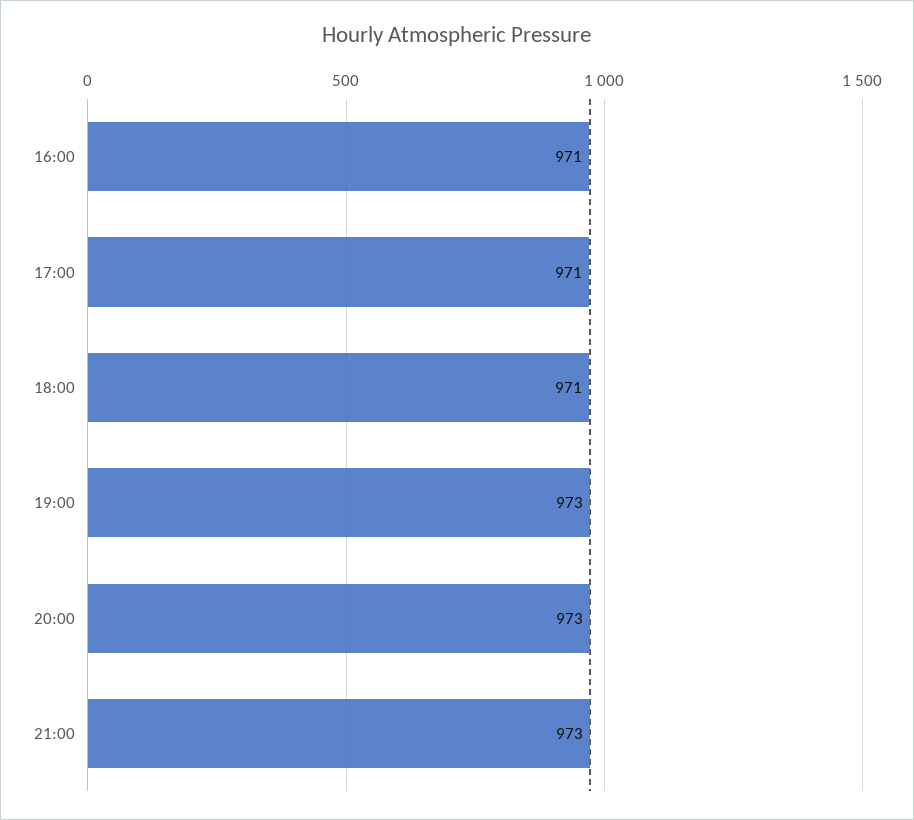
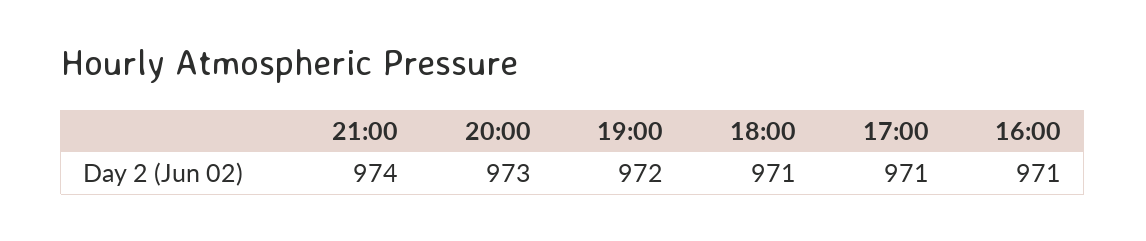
19:00: 973 -> 972
21:00: 973 -> 974

